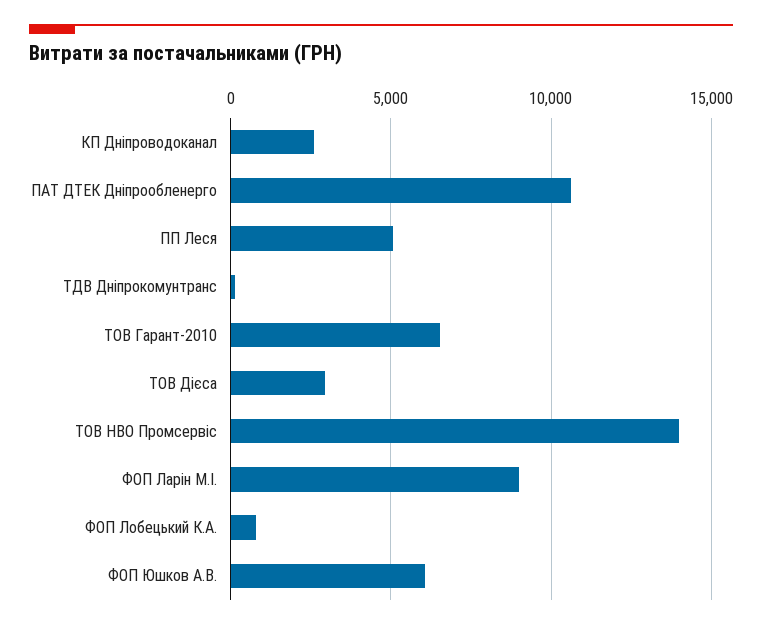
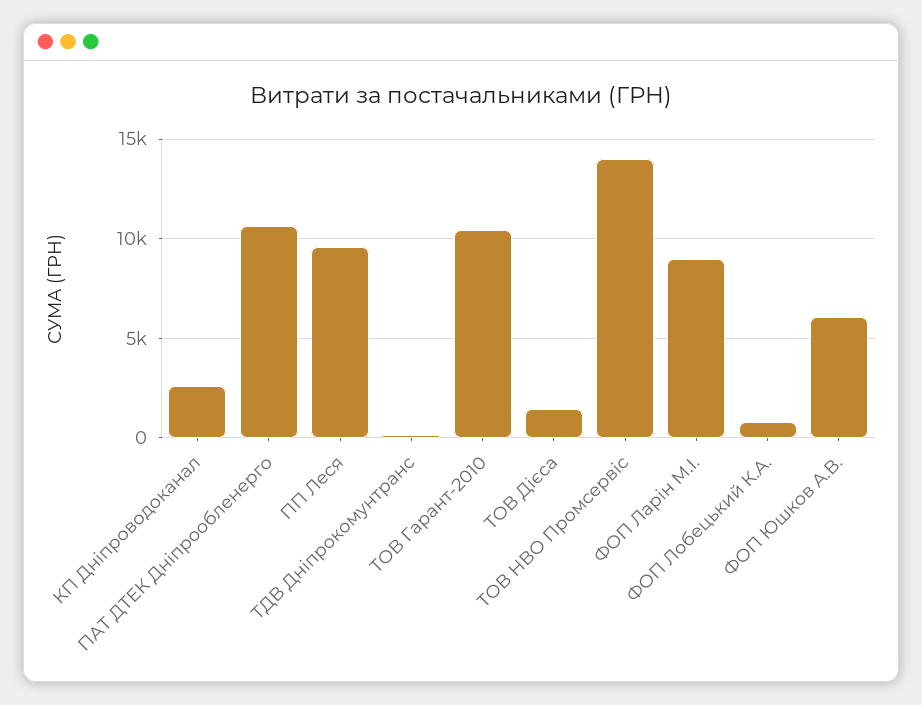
ПП Леся: 5000 -> 9500
ТОВ Гарант-2010: 6500 -> 10500
ТОВ Дієса: 3000 -> 1500

